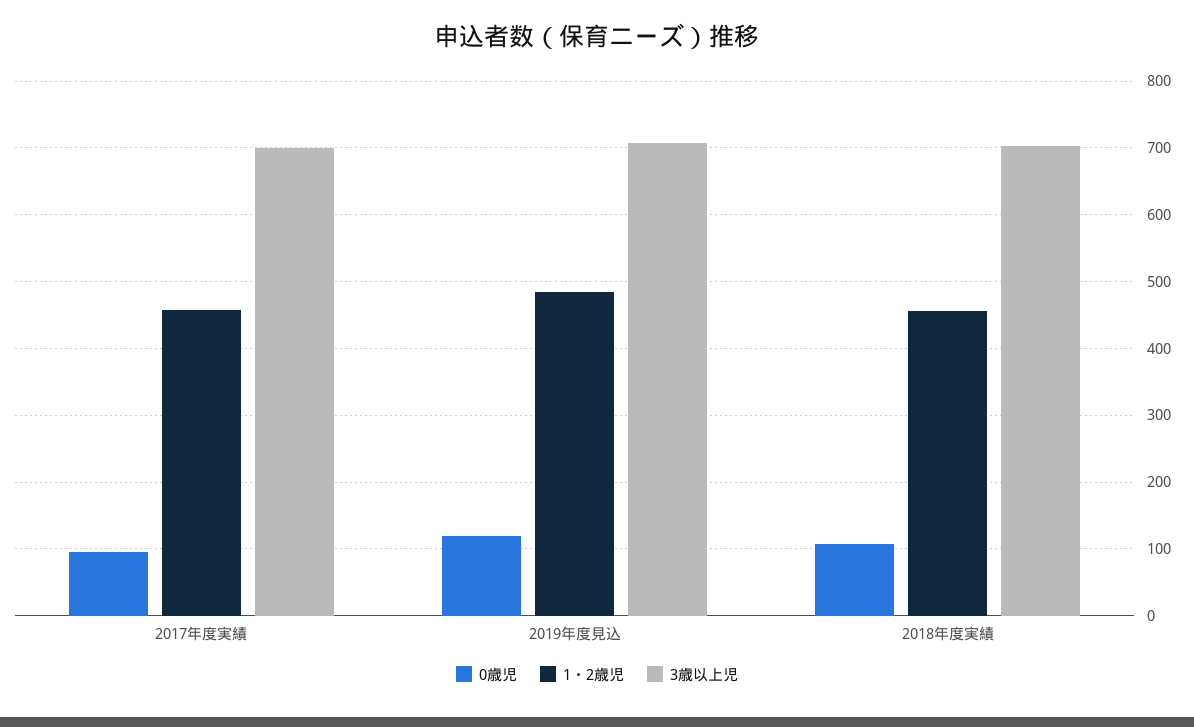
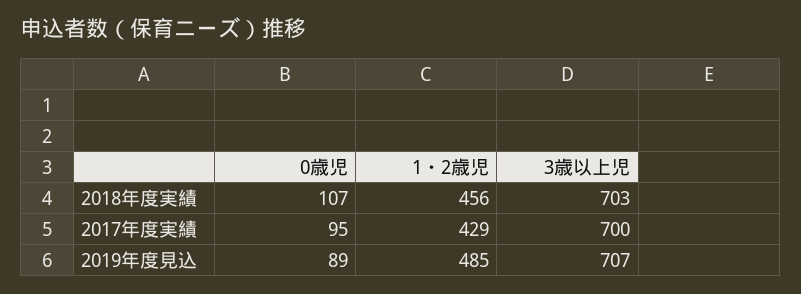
1・2歳児, 2017年度実績: 460 -> 429
0歳児, 2019年度見込: 120 -> 89

